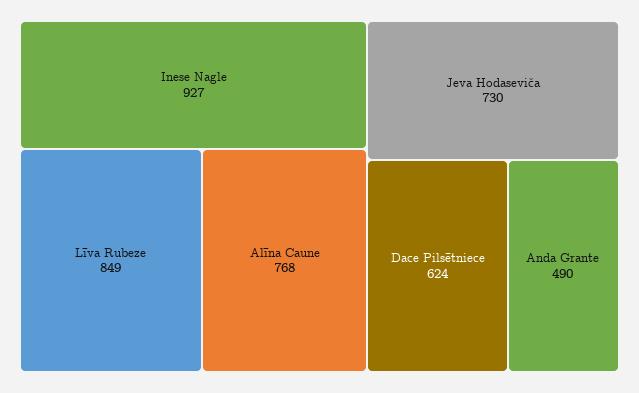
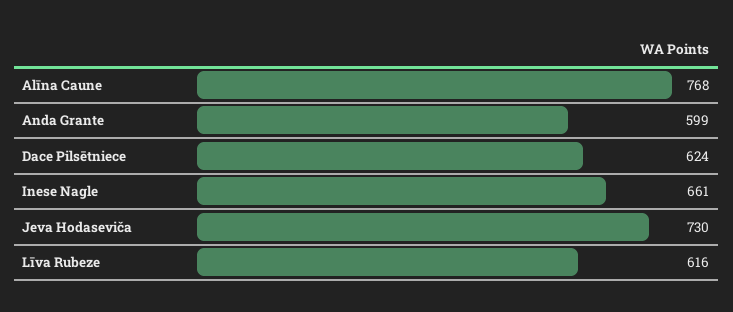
Inese Nagle: 927 -> 661
Līva Rubeze: 849 -> 616
Anda Grante: 490 -> 599

